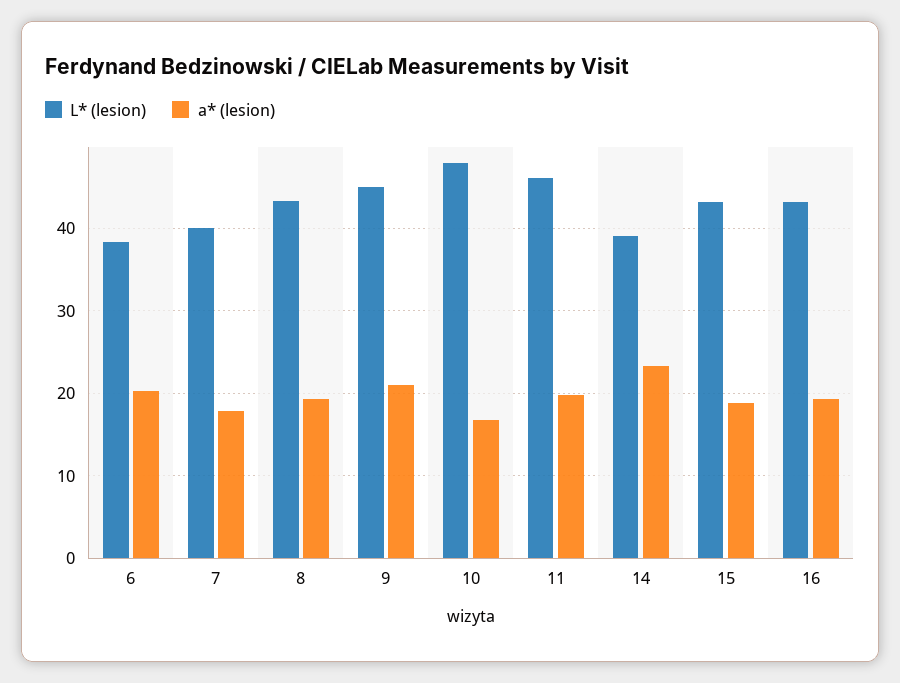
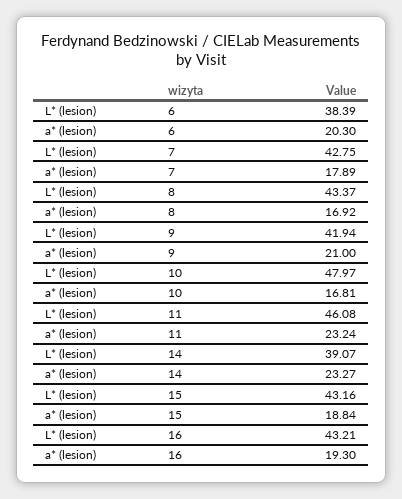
L* (lesion), 7: 40 -> 42.75
a* (lesion), 8: 19 -> 16.92
L* (lesion), 9: 45 -> 41.94
a* (lesion), 11: 20 -> 23.24

